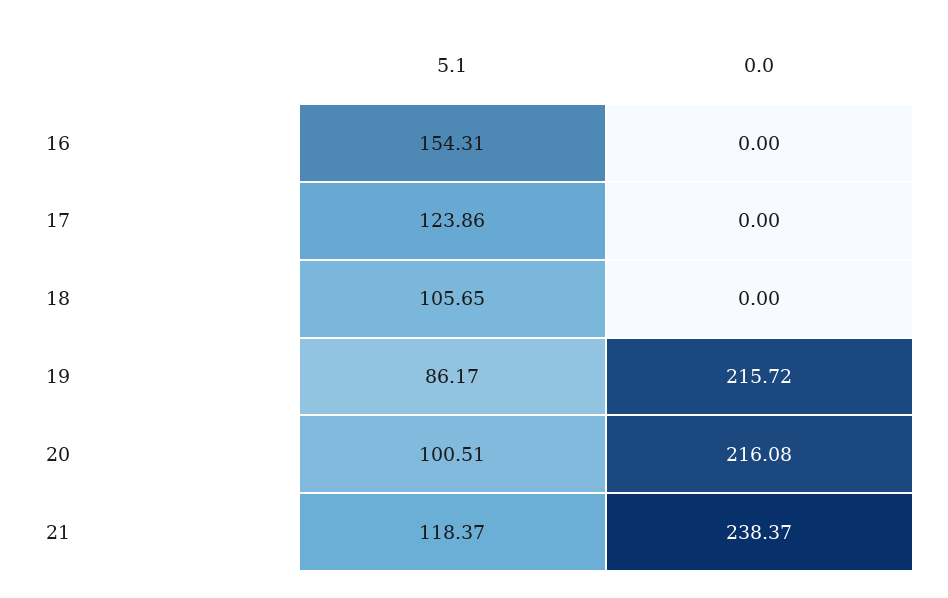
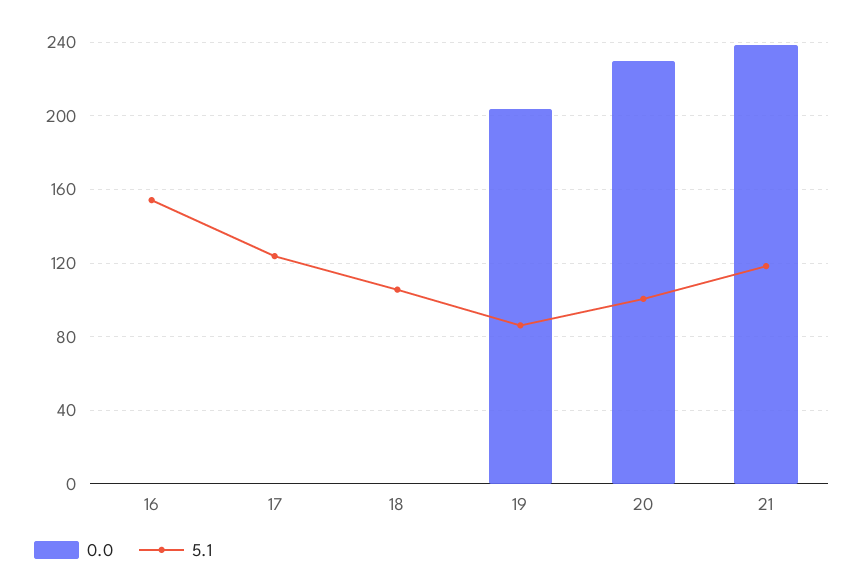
0.0, 19: 215.72 -> 205
0.0, 20: 216.08 -> 230

